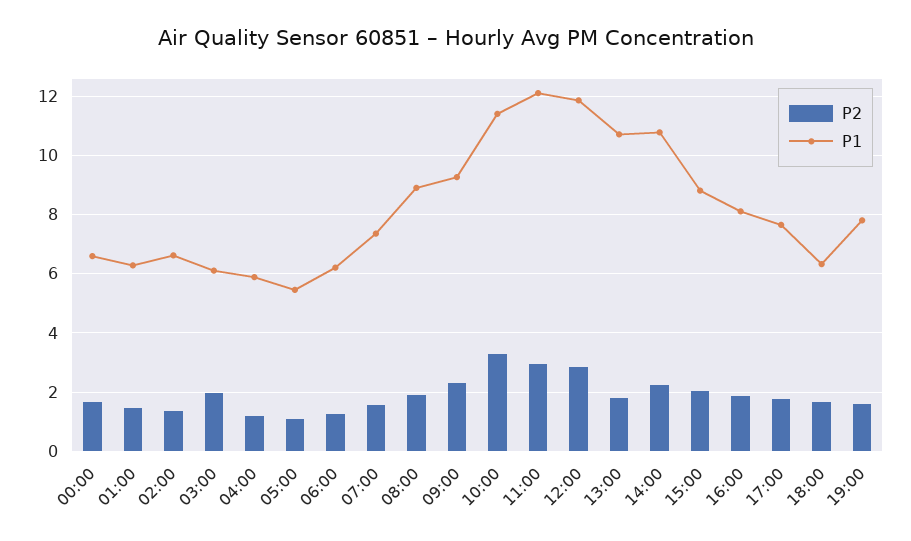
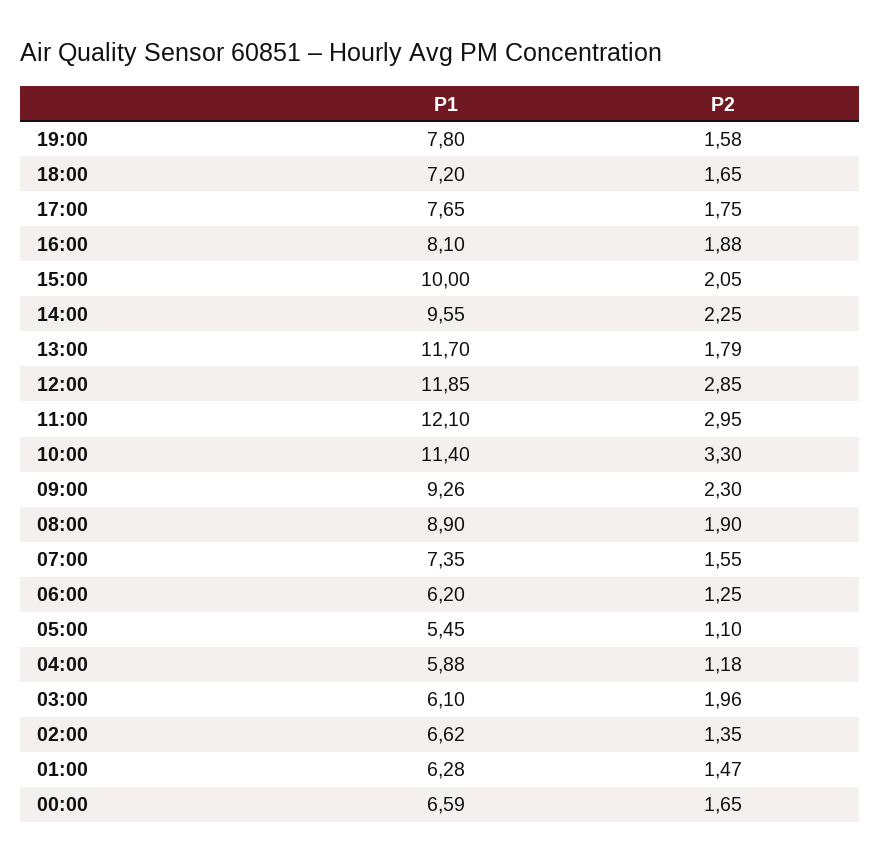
P1, 13:00: 10.75 -> 11.7
P1, 14:00: 10.75 -> 9.55
P1, 15:00: 8.75 -> 10
P1, 18:00: 6.25 -> 7.2

